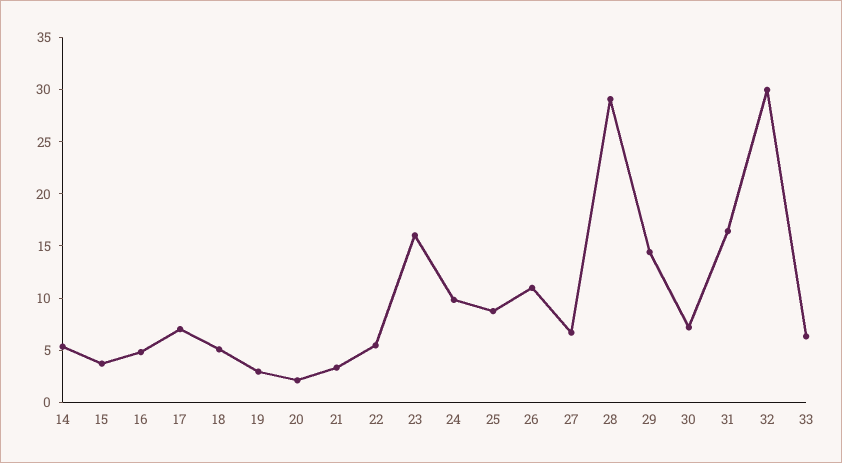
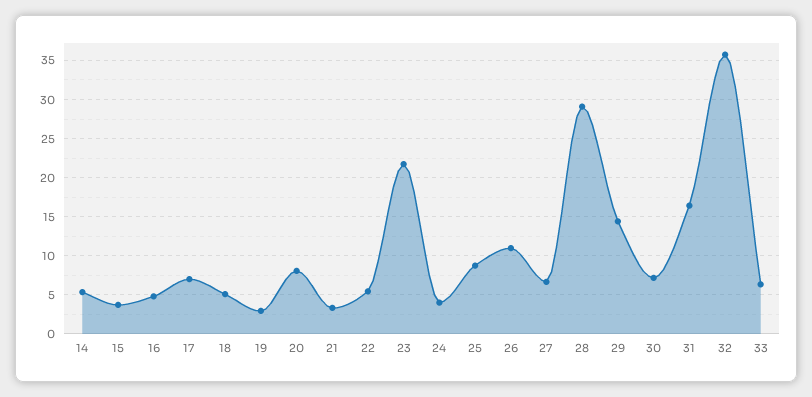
20: 2 -> 8
23: 16 -> 22
24: 10 -> 4
32: 30 -> 36

